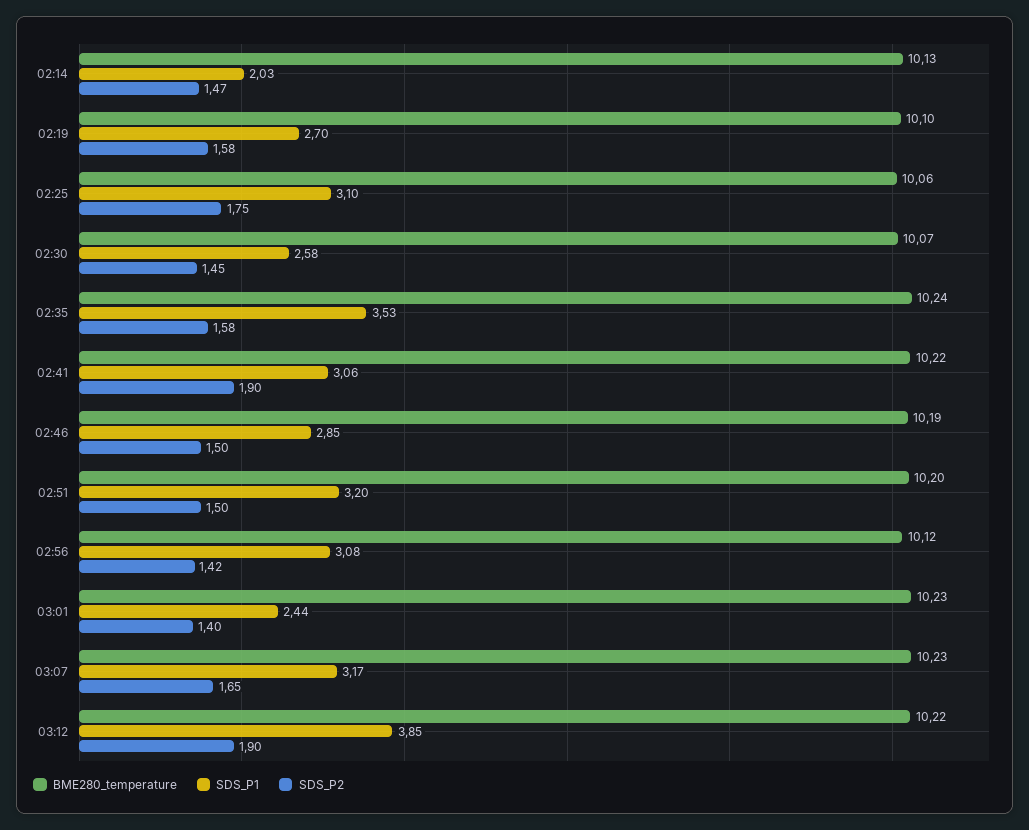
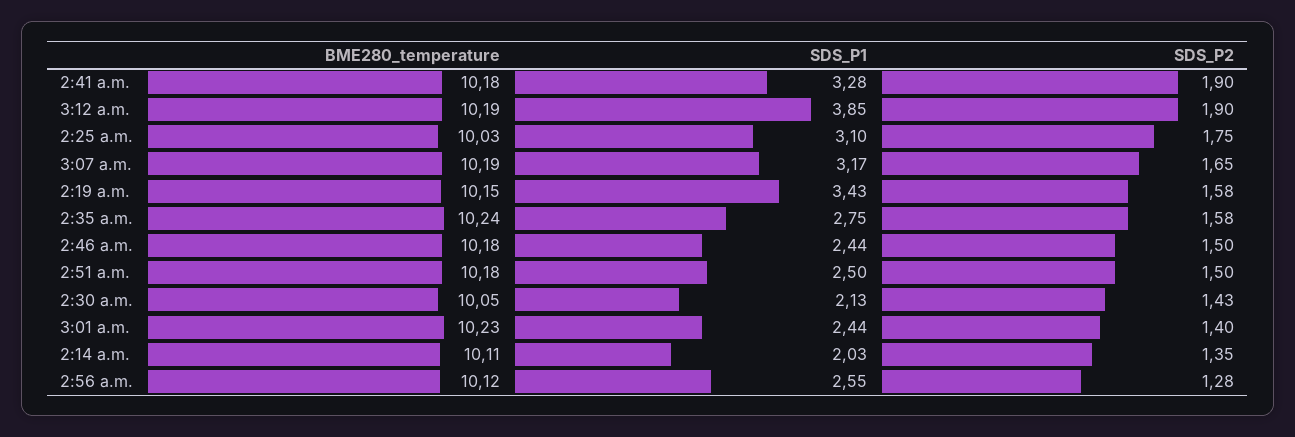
BME280_temperature, 02:14: 10.13 -> 10.11
SDS_P2, 02:14: 1.47 -> 1.35
BME280_temperature, 02:19: 10.1 -> 10.15
SDS_P1, 02:19: 2.7 -> 3.43
BME280_temperature, 02:25: 10.06 -> 10.03
BME280_temperature, 02:30: 10.07 -> 10.05
SDS_P1, 02:30: 2.58 -> 2.13
SDS_P2, 02:30: 1.45 -> 1.43
SDS_P1, 02:35: 3.53 -> 2.75
BME280_temperature, 02:41: 10.22 -> 10.18
SDS_P1, 02:41: 3.06 -> 3.28
BME280_temperature, 02:46: 10.19 -> 10.18
SDS_P1, 02:46: 2.85 -> 2.44
BME280_temperature, 02:51: 10.2 -> 10.18
SDS_P1, 02:51: 3.2 -> 2.5
SDS_P1, 02:56: 3.08 -> 2.55
SDS_P2, 02:56: 1.42 -> 1.28
BME280_temperature, 03:07: 10.23 -> 10.19
BME280_temperature, 03:12: 10.22 -> 10.19

